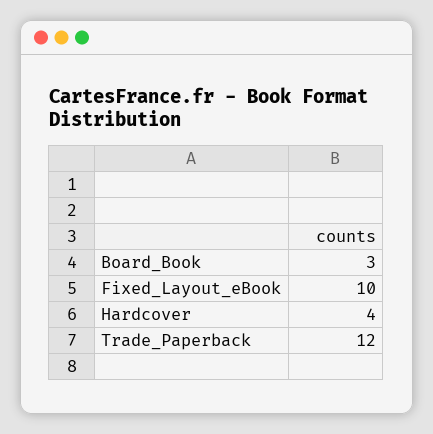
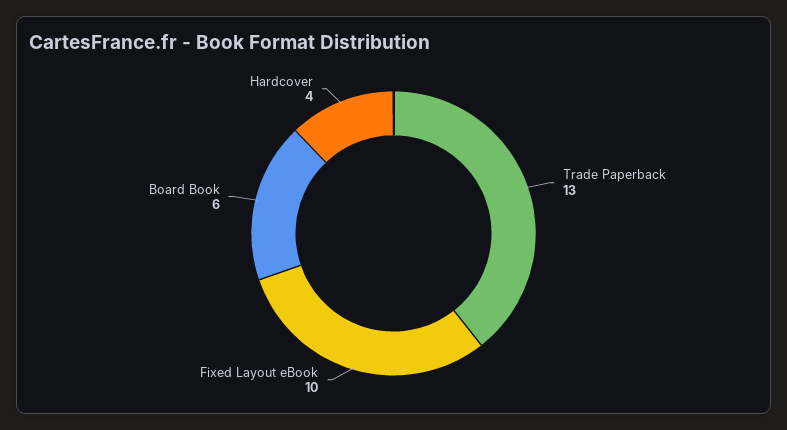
Board_Book: 3 -> 6
Trade_Paperback: 12 -> 13

